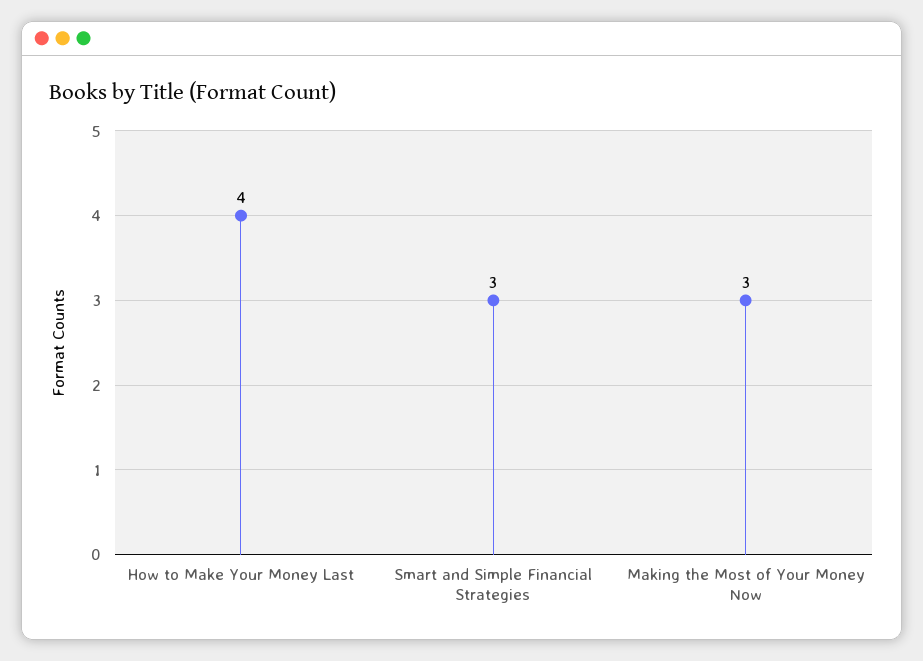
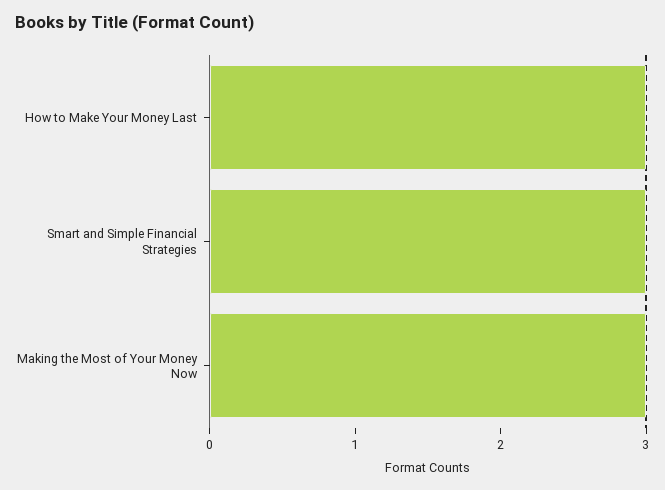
How to Make Your Money Last: 4 -> 3

